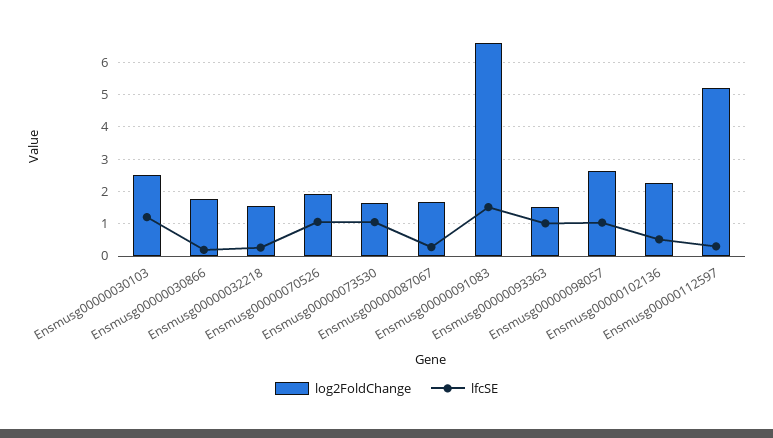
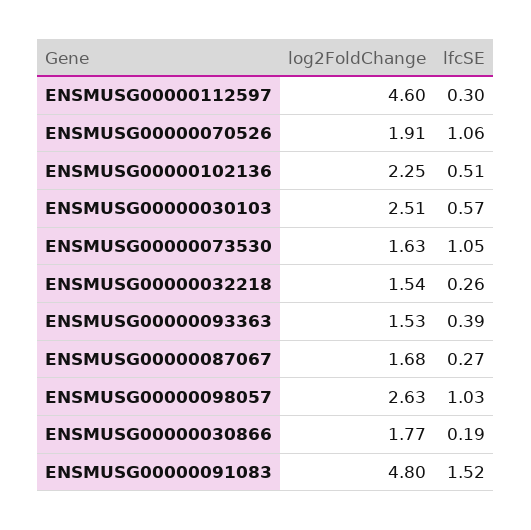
lfcSE, Ensmusg00000030103: 1.2 -> 0.57
log2FoldChange, Ensmusg00000091083: 6.6 -> 4.8
lfcSE, Ensmusg00000093363: 1 -> 0.39
log2FoldChange, Ensmusg00000112597: 5.2 -> 4.6

